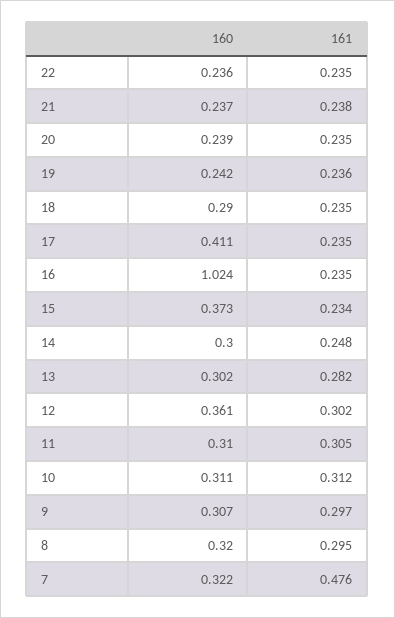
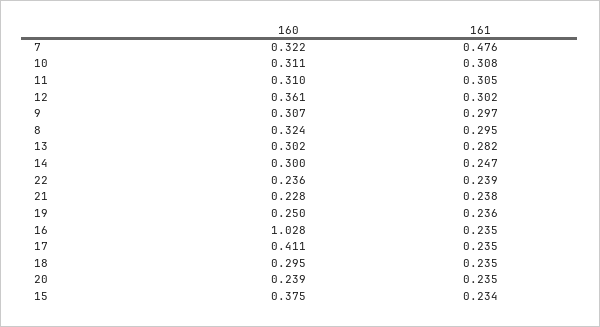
161, 22: 0.235 -> 0.239
160, 21: 0.237 -> 0.228
160, 19: 0.242 -> 0.25
160, 18: 0.29 -> 0.295
160, 16: 1.024 -> 1.028
160, 15: 0.373 -> 0.375
161, 14: 0.248 -> 0.247
161, 10: 0.312 -> 0.308
160, 8: 0.32 -> 0.324

